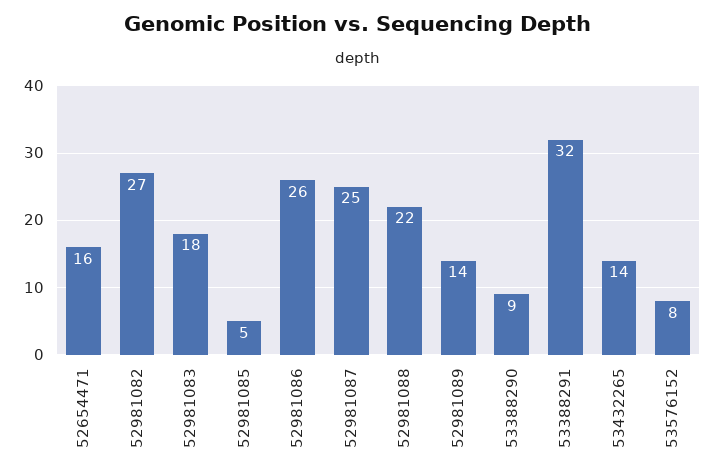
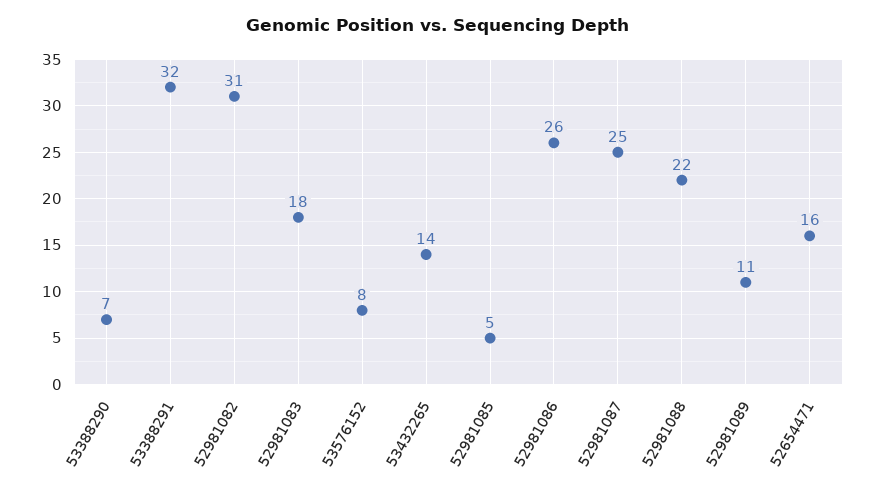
52981082: 27 -> 31
52981089: 14 -> 11
53388290: 9 -> 7

